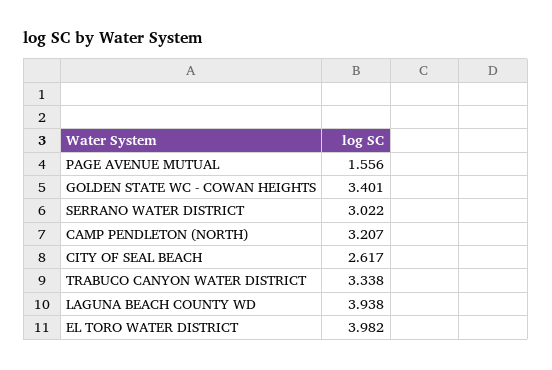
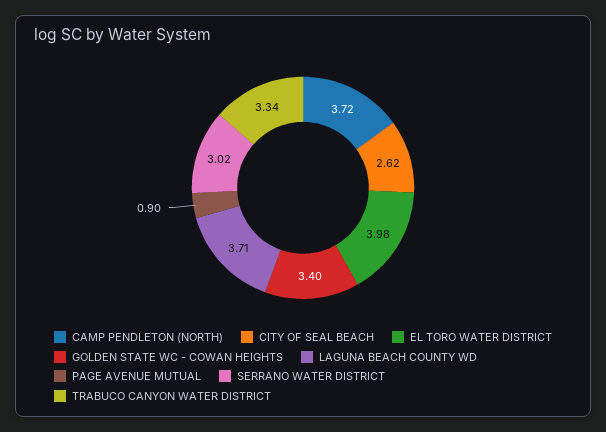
PAGE AVENUE MUTUAL: 1.556 -> 0.9
CAMP PENDLETON (NORTH): 3.207 -> 3.72
LAGUNA BEACH COUNTY WD: 3.938 -> 3.71

